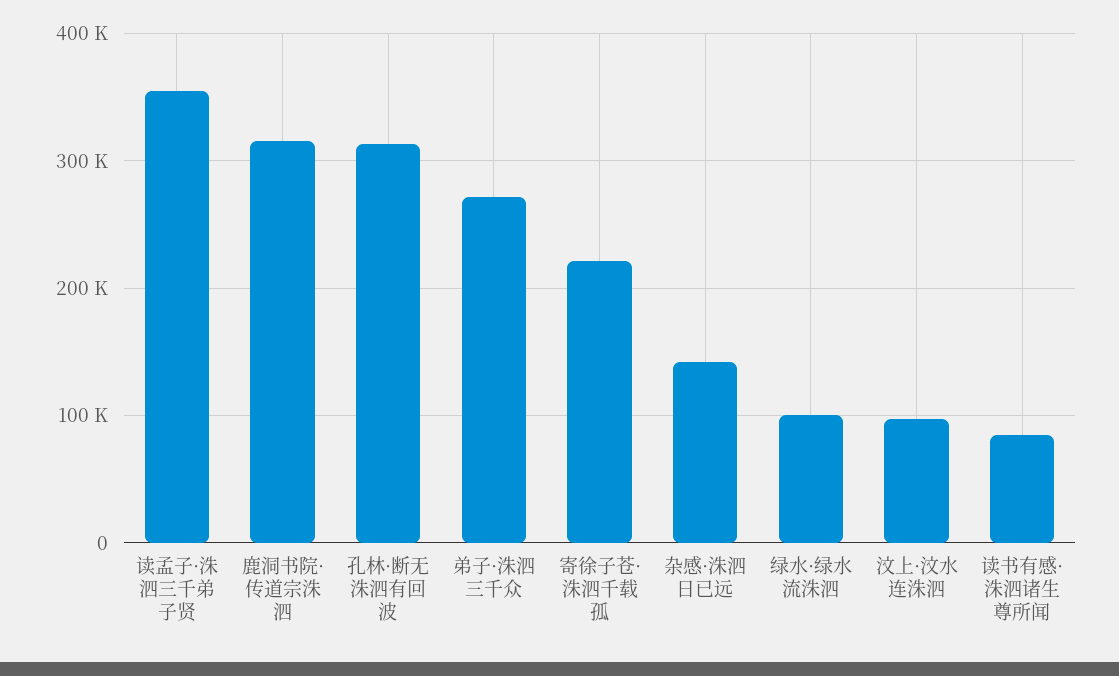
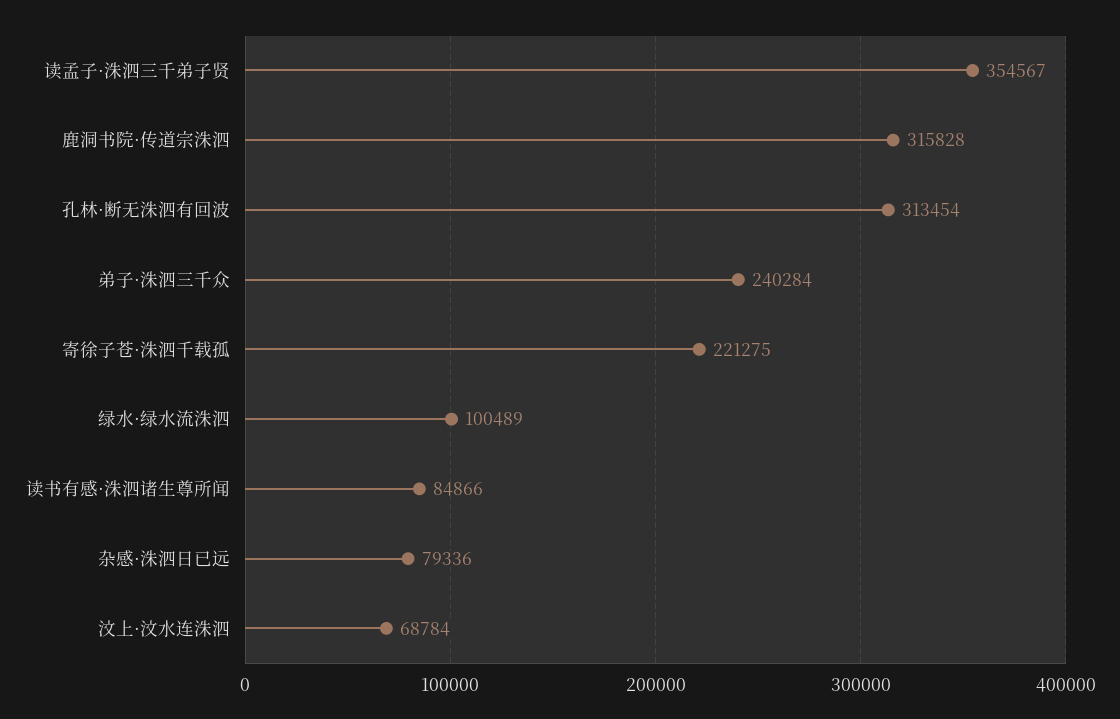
弟子·洙泗三千众: 270000 -> 240284
杂感·洙泗日已远: 140000 -> 79336
汶上·汶水连洙泗: 100000 -> 68784

